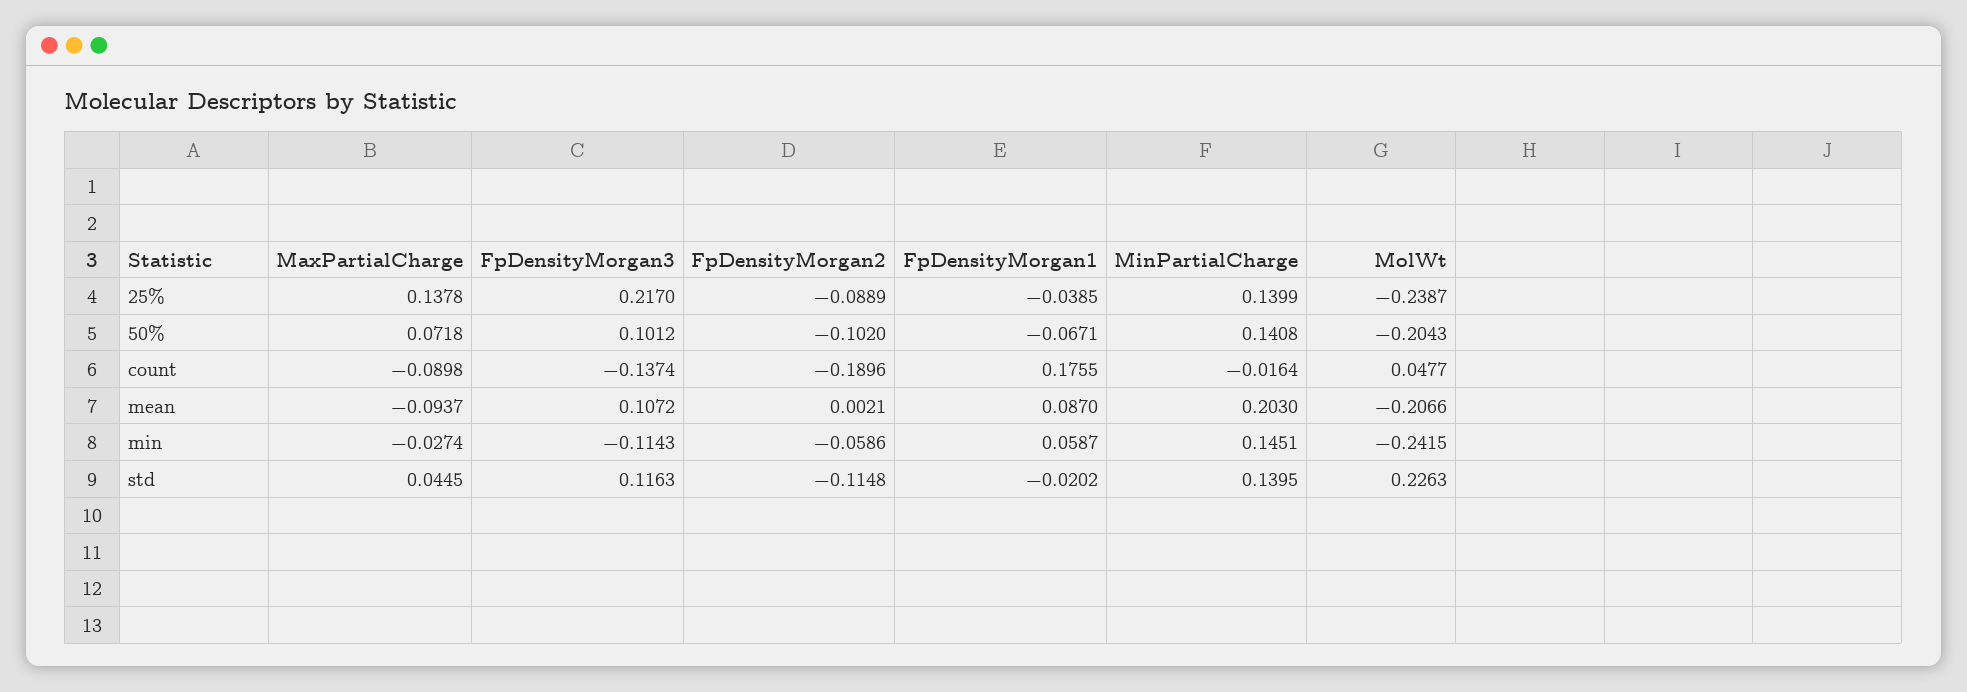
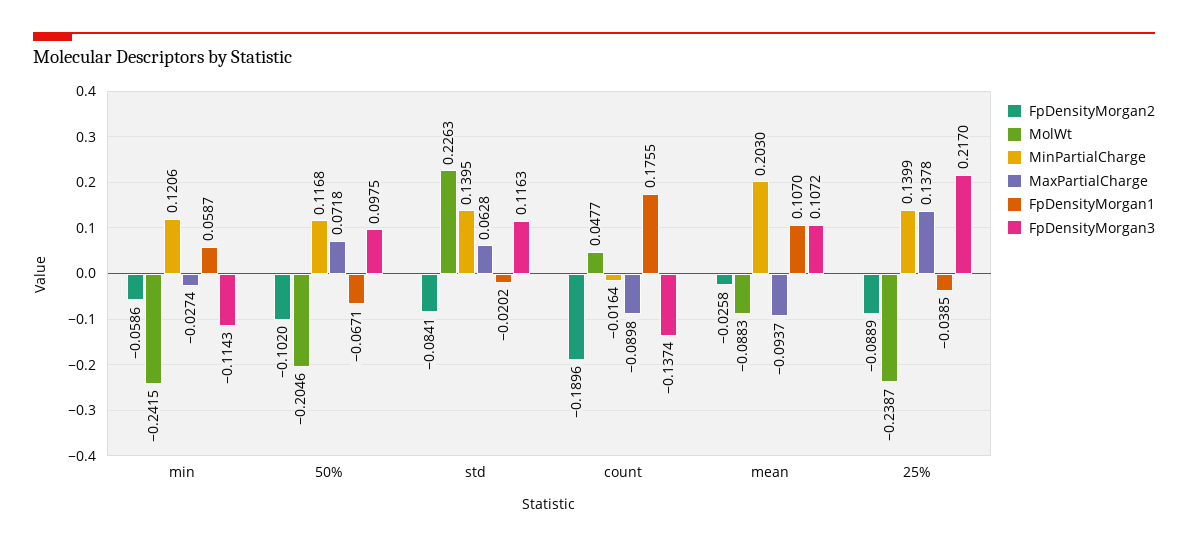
FpDensityMorgan3, 50%: 0.1012 -> 0.0975
MinPartialCharge, 50%: 0.1408 -> 0.1168
MolWt, 50%: -0.2043 -> -0.2046
FpDensityMorgan2, mean: 0.0021 -> -0.0258
FpDensityMorgan1, mean: 0.087 -> 0.107
MolWt, mean: -0.2066 -> -0.0883
MinPartialCharge, min: 0.1451 -> 0.1206
MaxPartialCharge, std: 0.0445 -> 0.0628
FpDensityMorgan2, std: -0.1148 -> -0.0841

